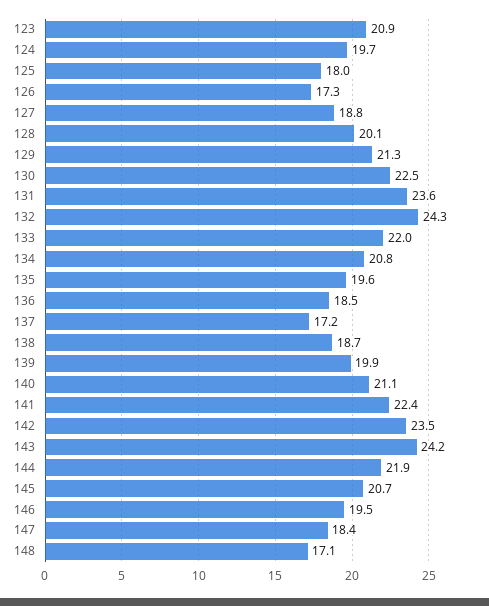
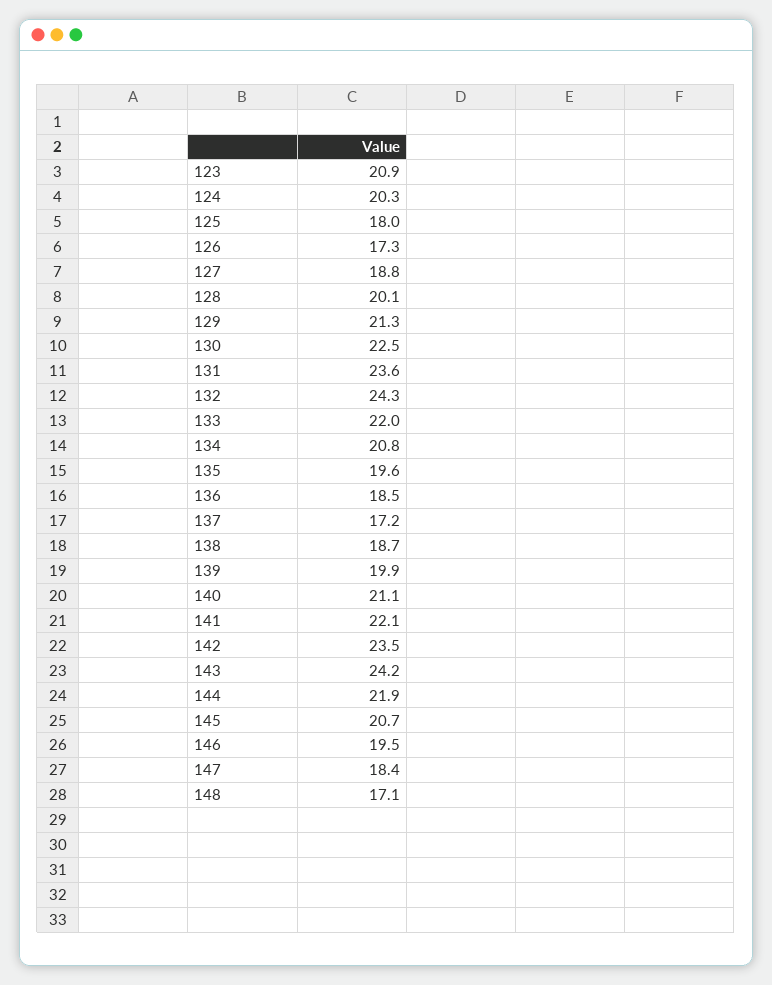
124: 19.7 -> 20.3
141: 22.4 -> 22.1

